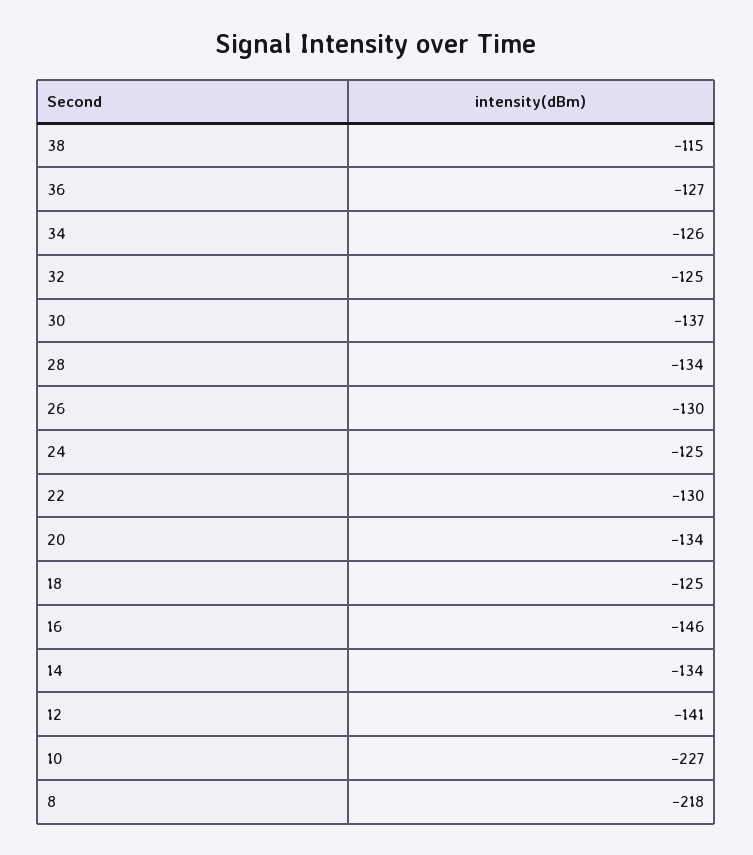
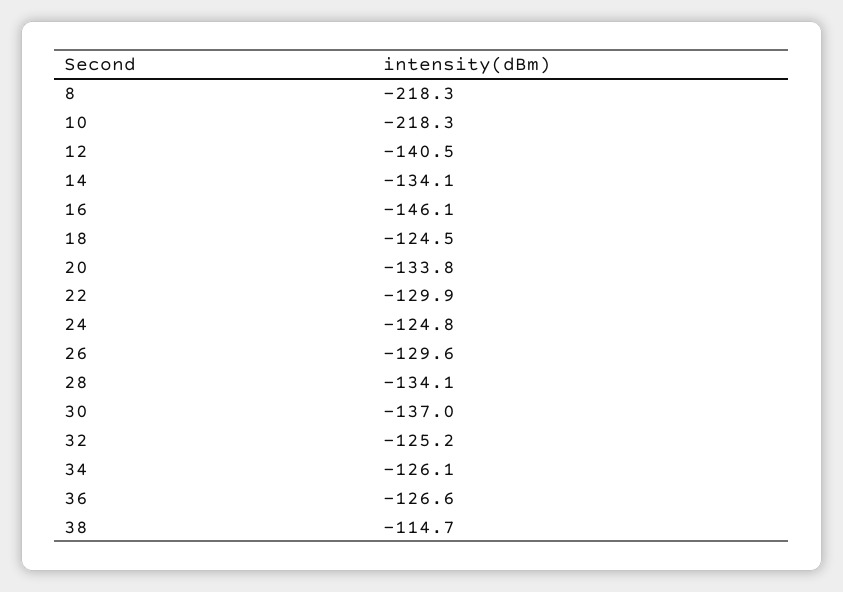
10: -227 -> -218.3

